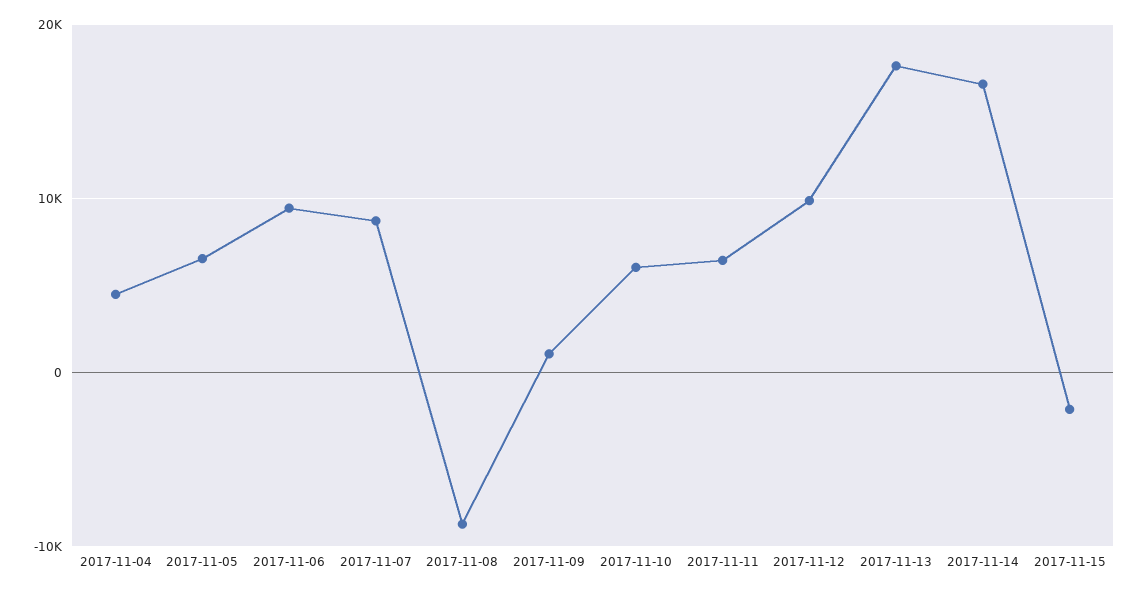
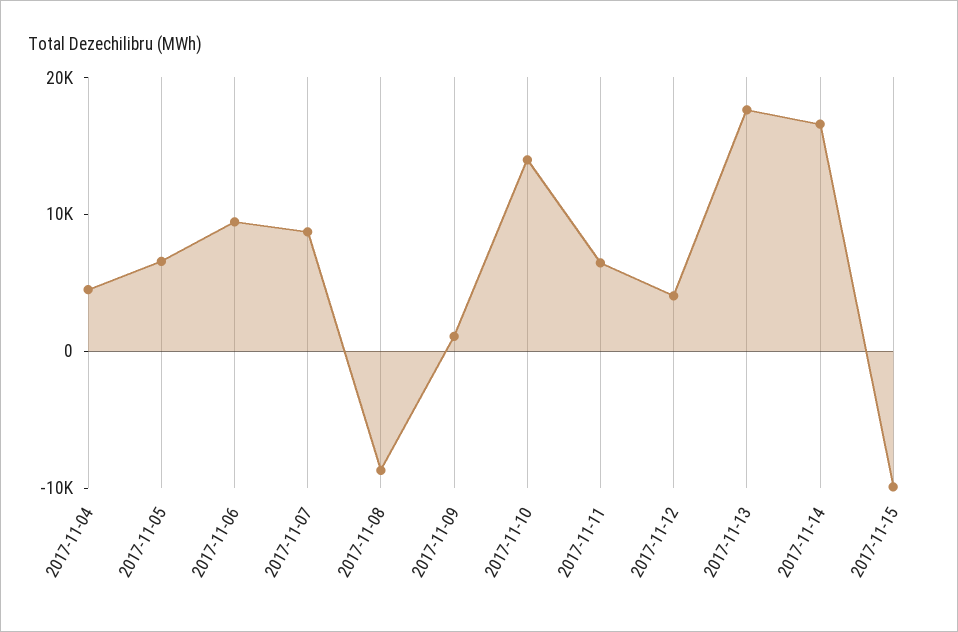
2017-11-10: 6000 -> 14000
2017-11-12: 10000 -> 4000
2017-11-15: -2000 -> -10000

